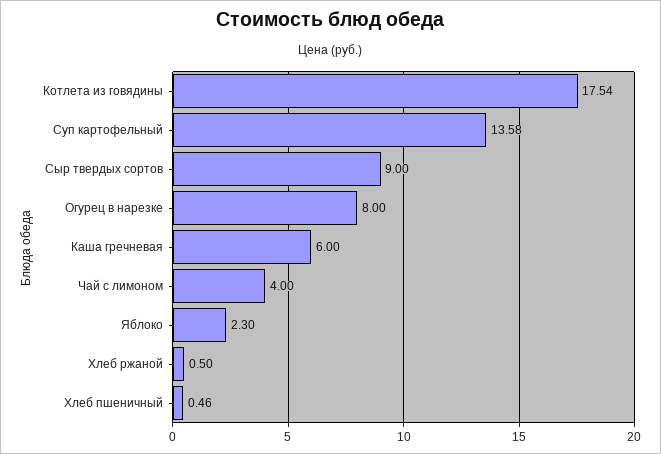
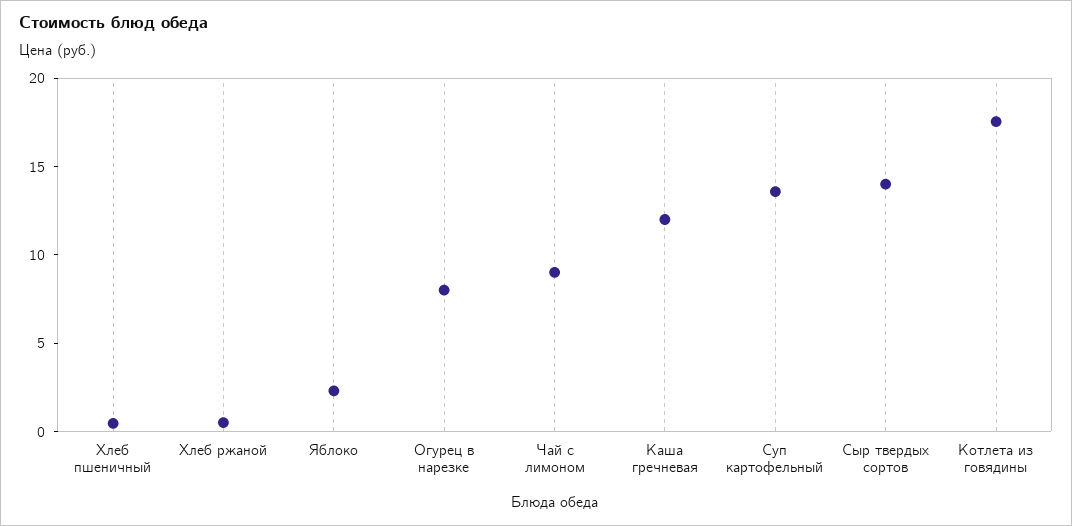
Сыр твердых сортов: 9 -> 14
Каша гречневая: 6 -> 12
Чай с лимоном: 4 -> 9

